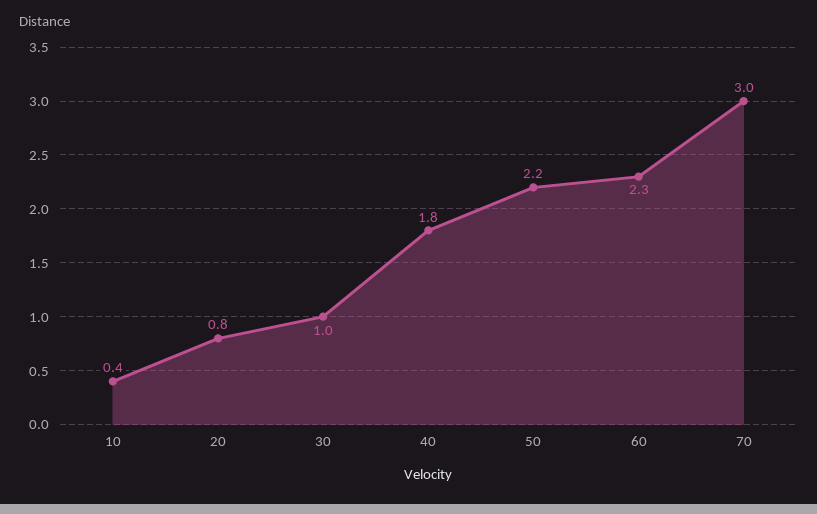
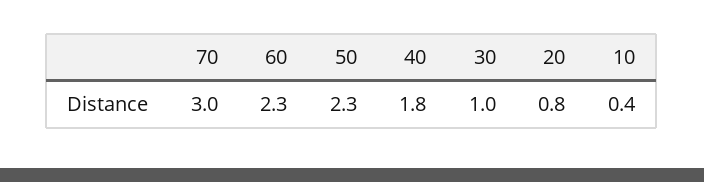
50: 2.2 -> 2.3

